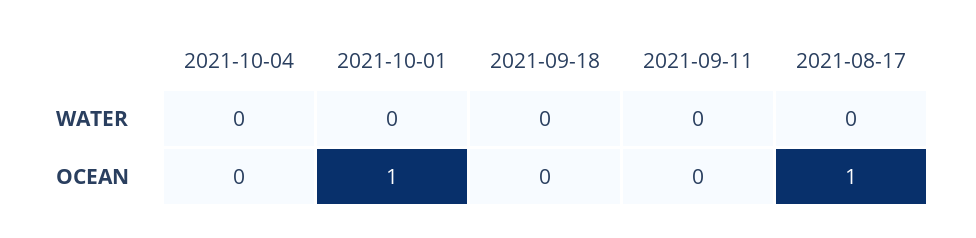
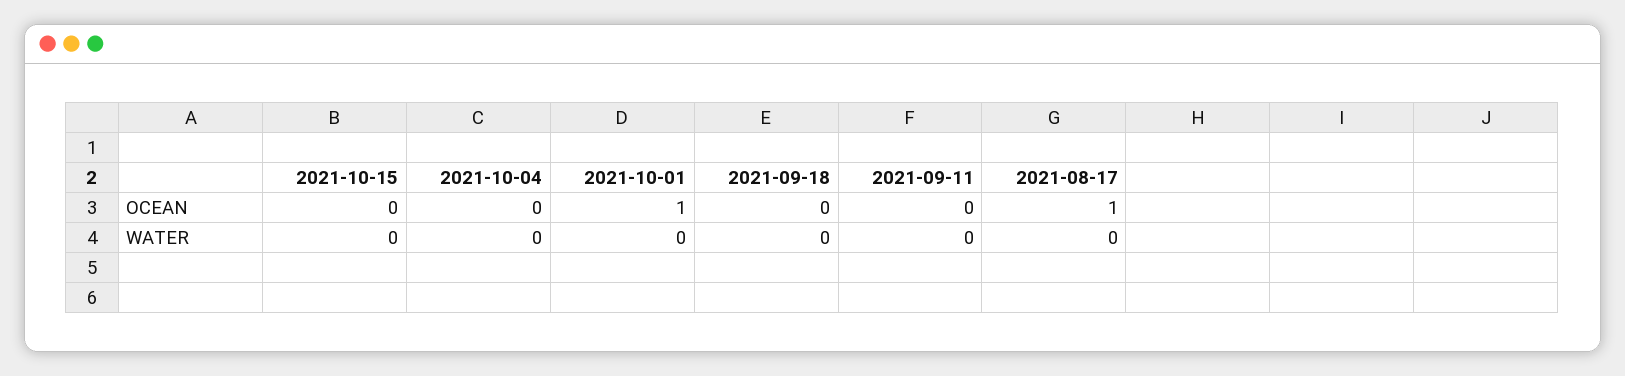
2021-10-15, OCEAN: none -> 0
2021-10-15, WATER: none -> 0

